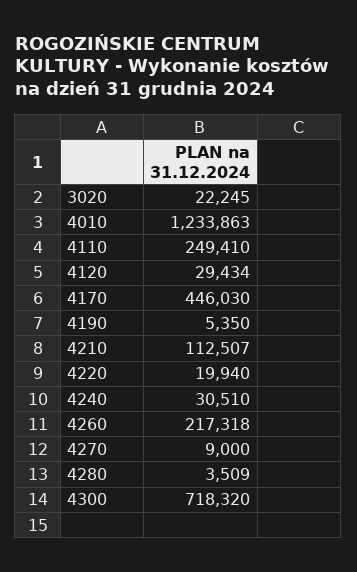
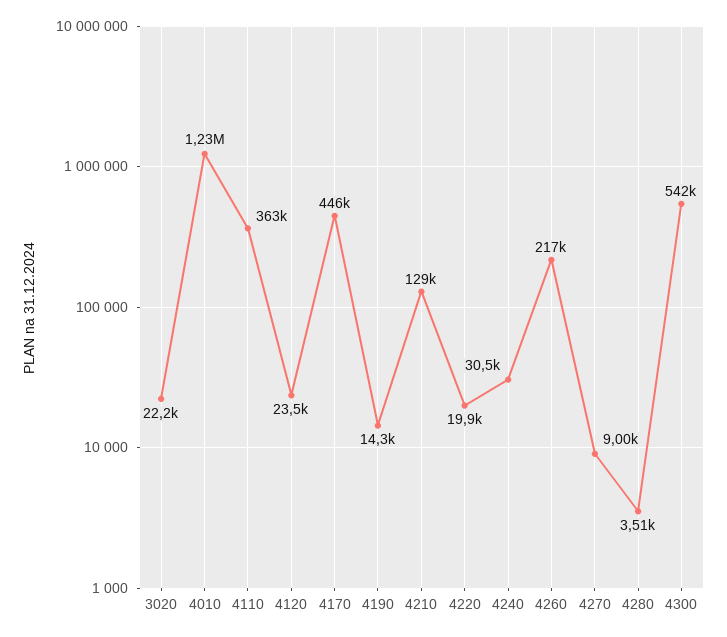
4110: 249410 -> 363000
4120: 29434 -> 23500
4190: 5350 -> 14300
4210: 112507 -> 129000
4300: 718320 -> 542000

